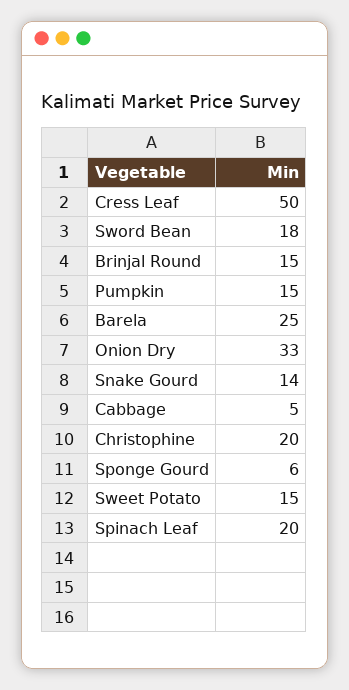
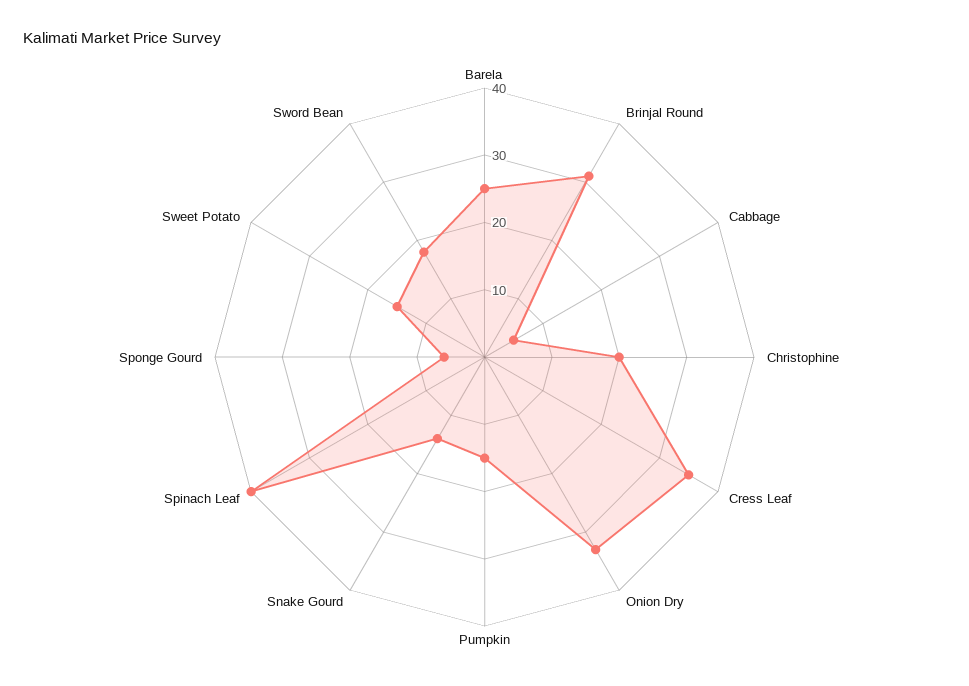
Cress Leaf: 50 -> 35
Brinjal Round: 15 -> 30
Spinach Leaf: 20 -> 40

